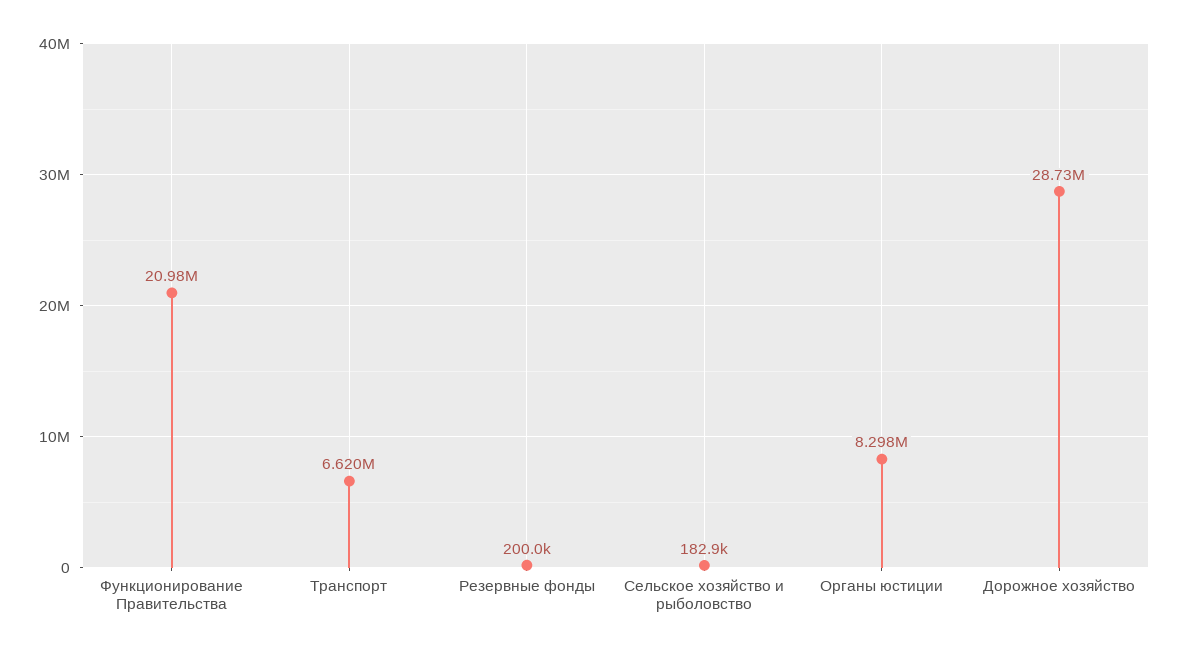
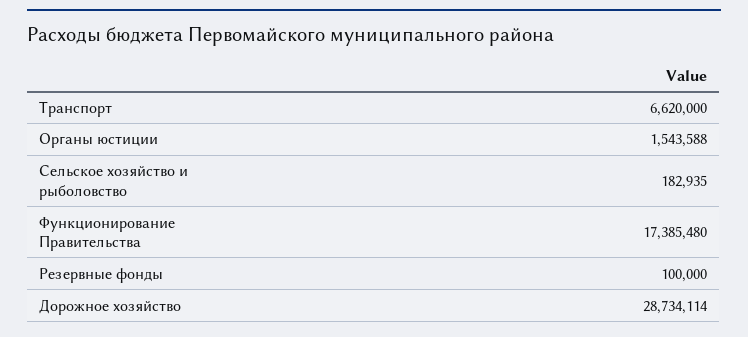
Функционирование Правительства: 20980000 -> 17385480
Резервные фонды: 200000 -> 100000
Органы юстиции: 8298000 -> 1543588

